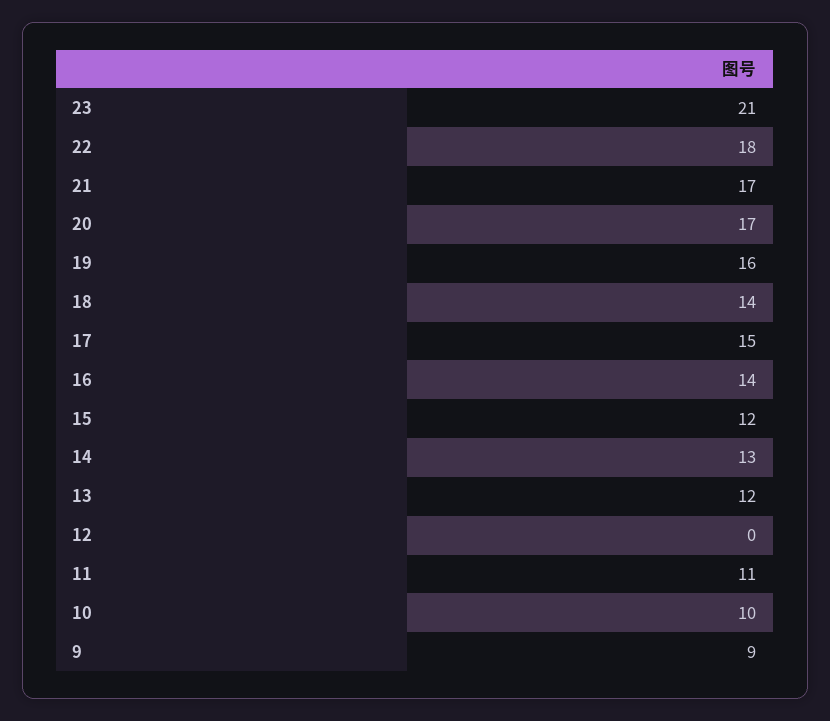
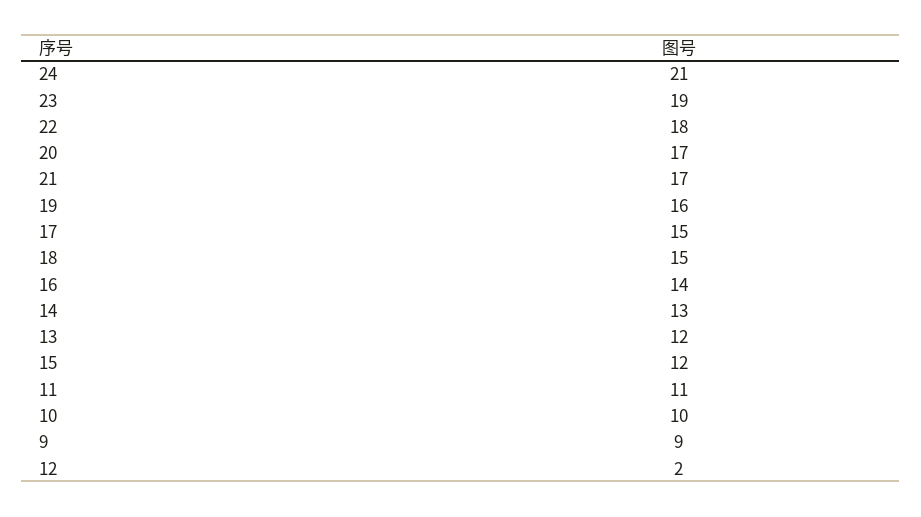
23: 21 -> 19
18: 14 -> 15
12: 0 -> 2
24: none -> 21

